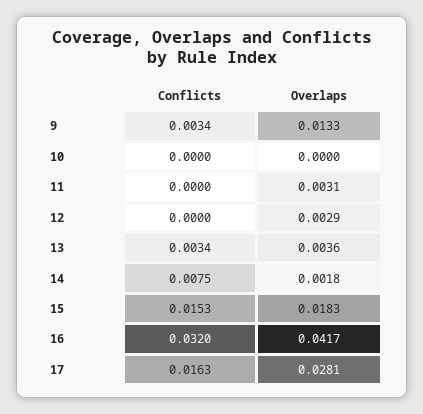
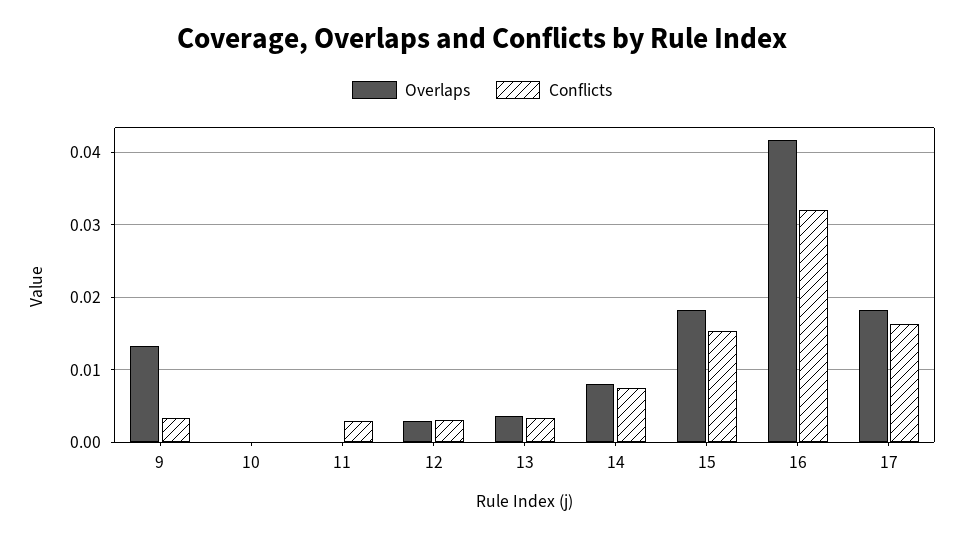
Conflicts, 11: 0 -> 0.003
Overlaps, 11: 0.0031 -> 0
Conflicts, 12: 0 -> 0.003
Overlaps, 14: 0.0018 -> 0.008
Overlaps, 17: 0.0281 -> 0.018

